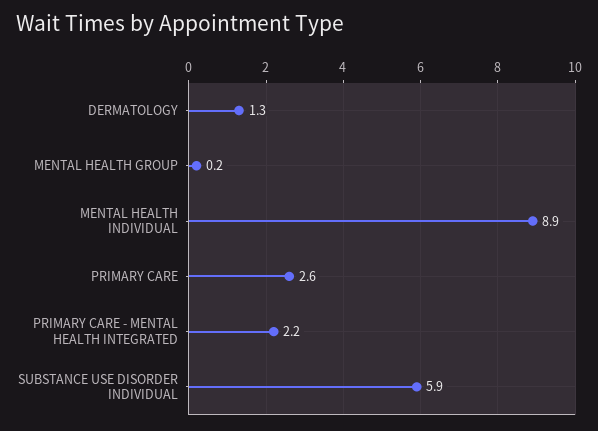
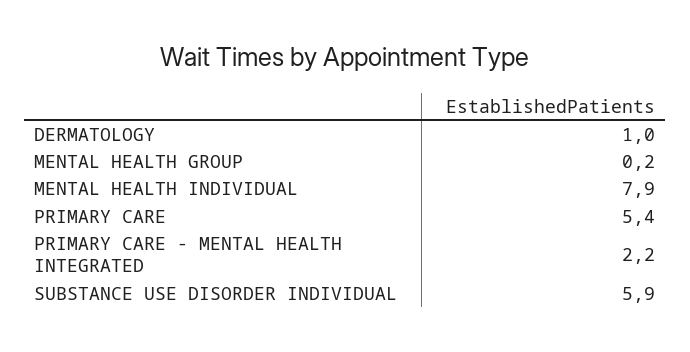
DERMATOLOGY: 1.3 -> 1
MENTAL HEALTH INDIVIDUAL: 8.9 -> 7.9
PRIMARY CARE: 2.6 -> 5.4

